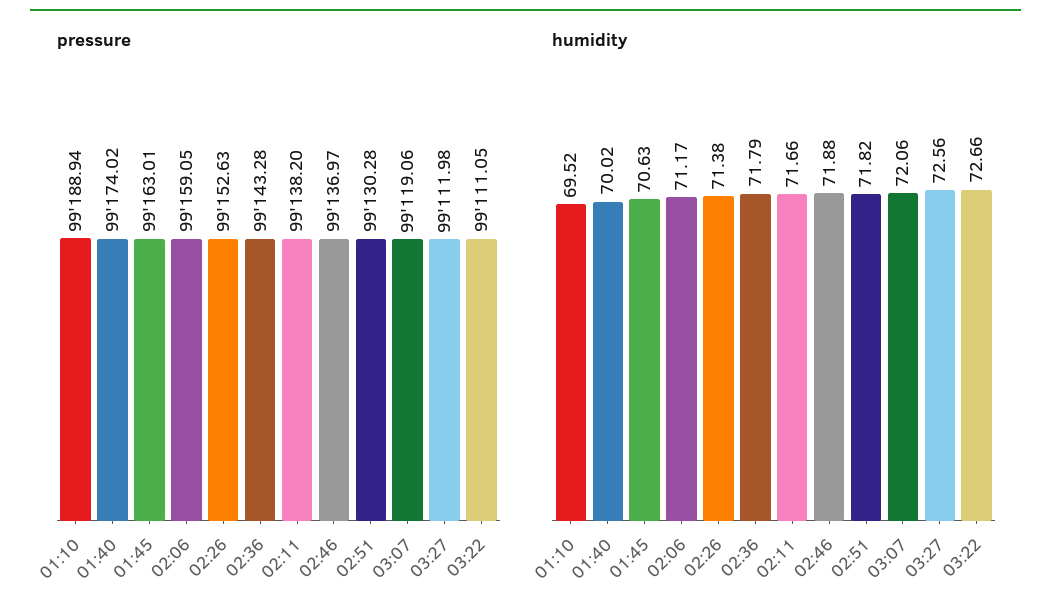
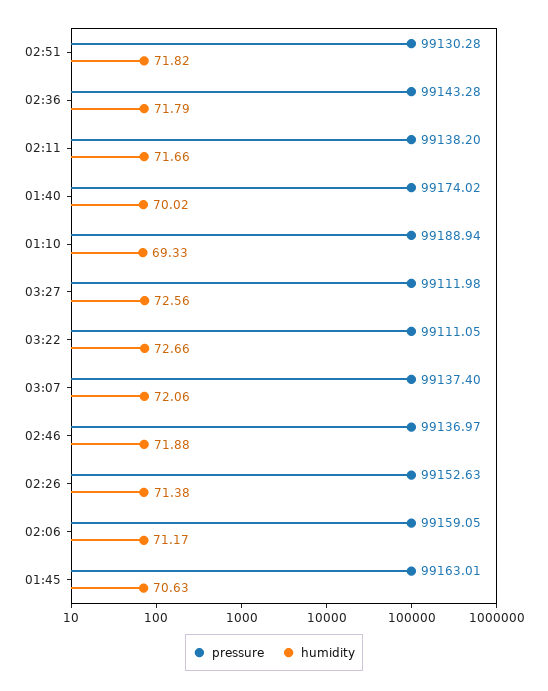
pressure, 03:07: 99119.06 -> 99137.4
humidity, 01:10: 69.52 -> 69.33

